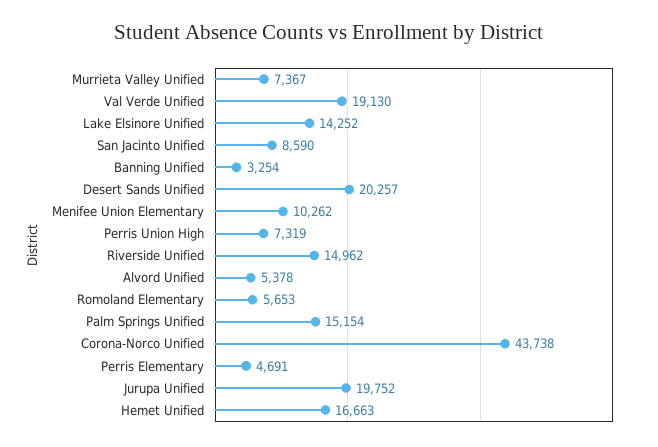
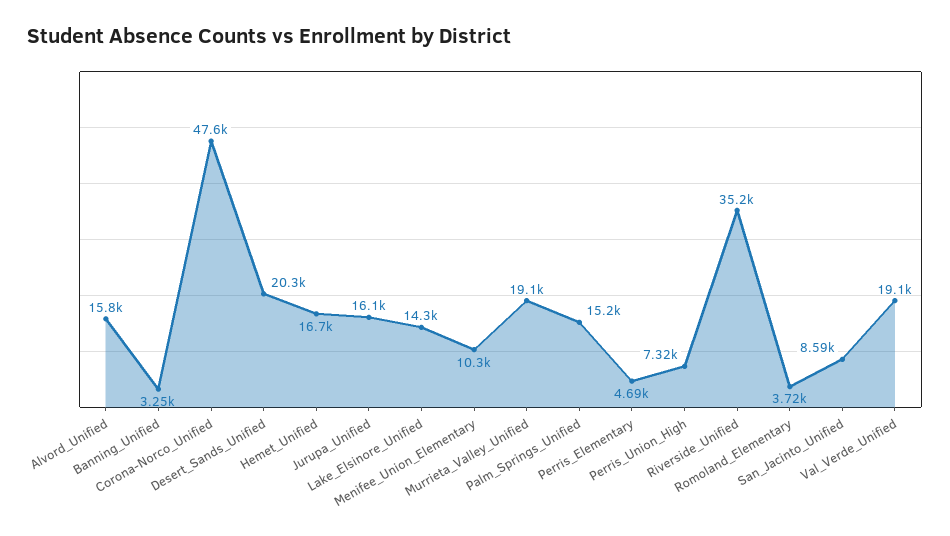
Murrieta Valley Unified: 7367 -> 19100
Riverside Unified: 14962 -> 35200
Alvord Unified: 5378 -> 15800
Romoland Elementary: 5653 -> 3720
Corona-Norco Unified: 43738 -> 47600
Jurupa Unified: 19752 -> 16100

